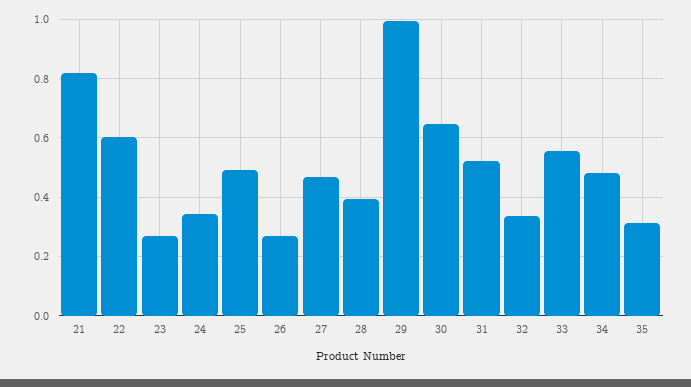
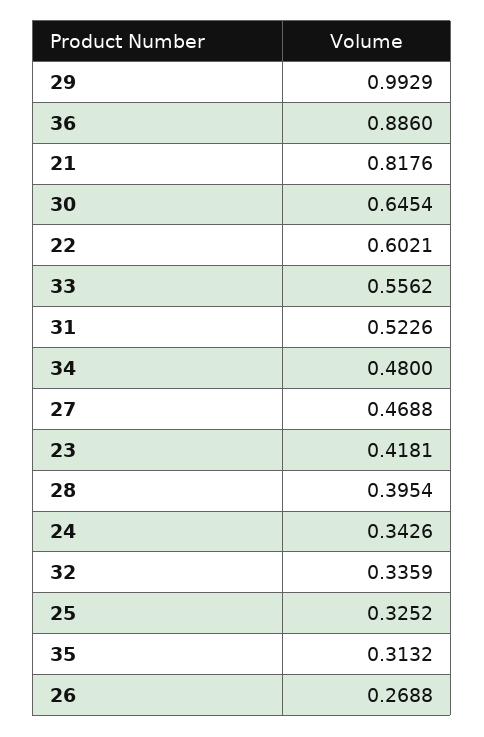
23: 0.275 -> 0.4181
25: 0.5 -> 0.3252
36: none -> 0.886

